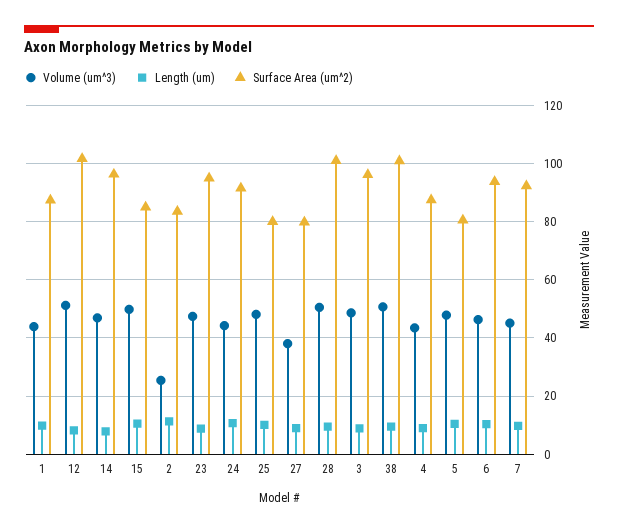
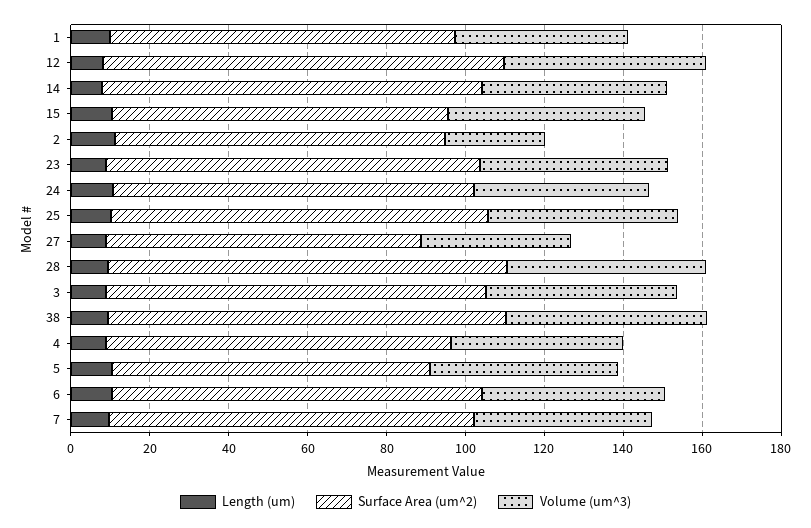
Surface Area (um^2), 25: 80 -> 95

